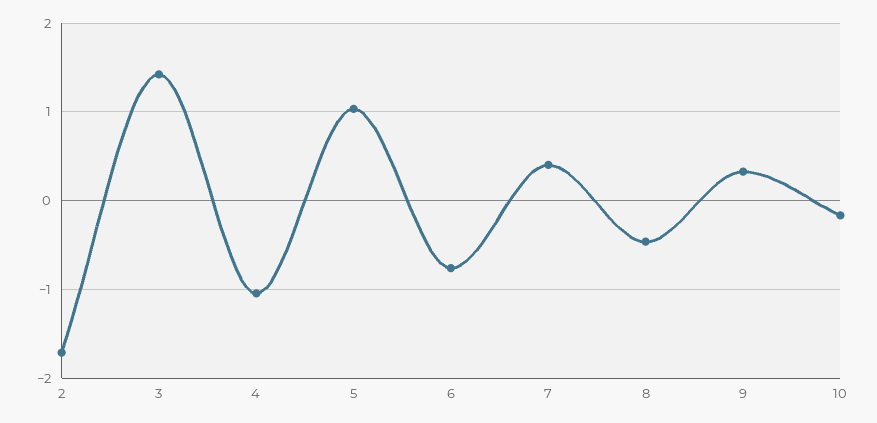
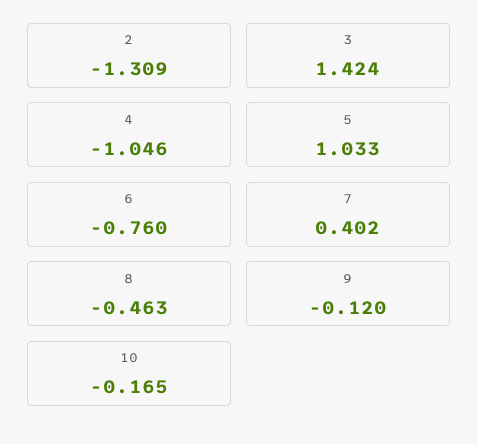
2: -1.7 -> -1.309
9: 0.3 -> -0.12

